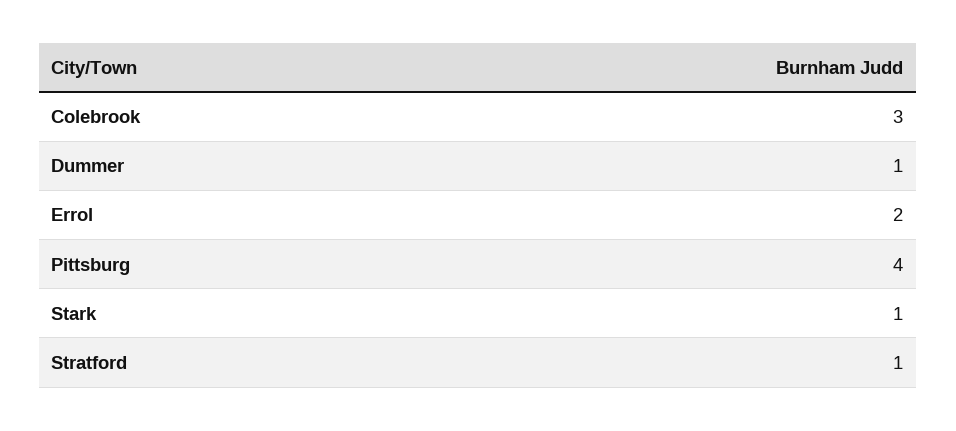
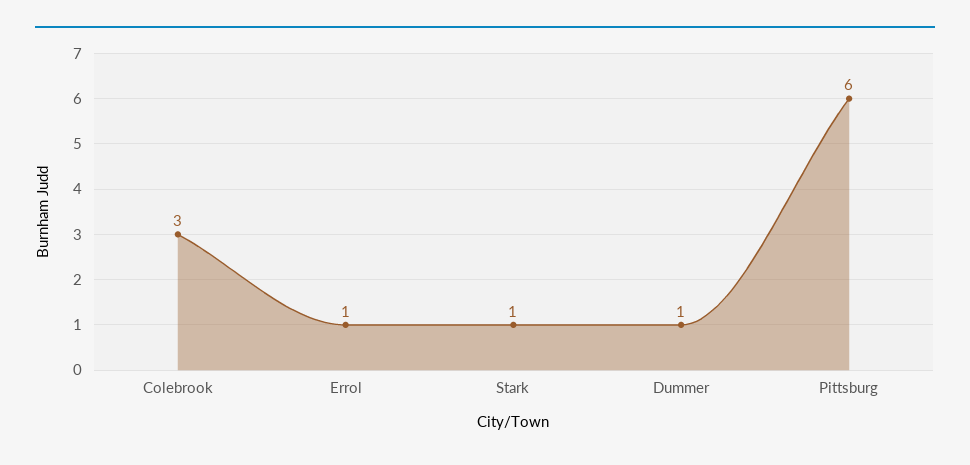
Errol: 2 -> 1
Pittsburg: 4 -> 6
Stratford: 1 -> none

